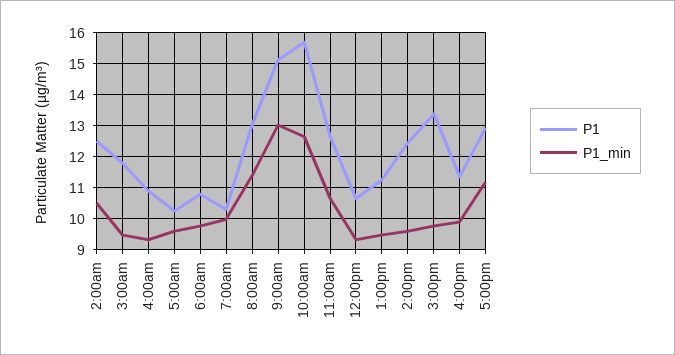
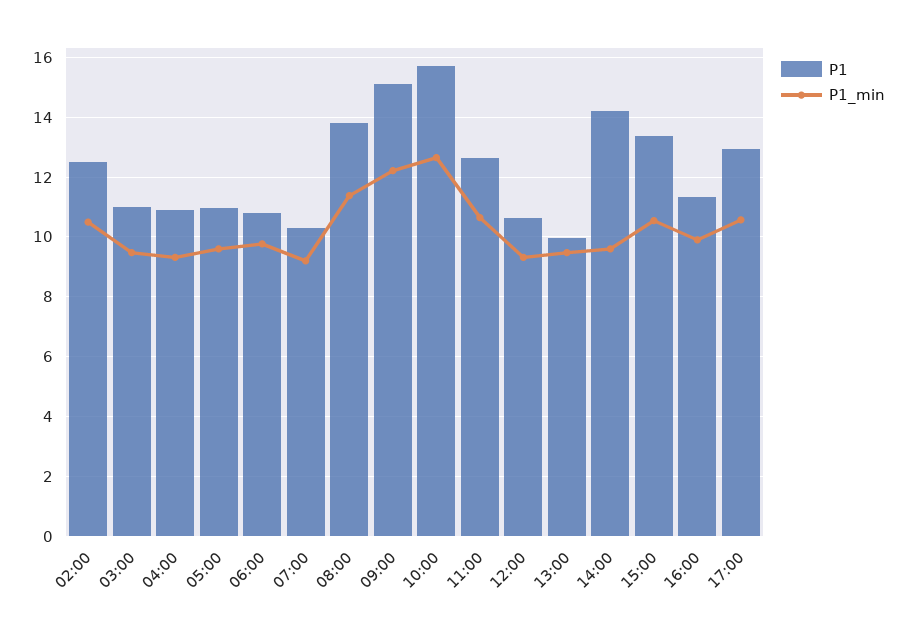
P1, 3:00am: 11.8 -> 11
P1, 5:00am: 10.2 -> 11
P1_min, 7:00am: 10 -> 9.25
P1, 8:00am: 13 -> 13.75
P1_min, 9:00am: 13 -> 12.25
P1, 1:00pm: 11.2 -> 10
P1, 2:00pm: 12.4 -> 14.25
P1_min, 3:00pm: 9.8 -> 10.5
P1_min, 5:00pm: 11.2 -> 10.5

